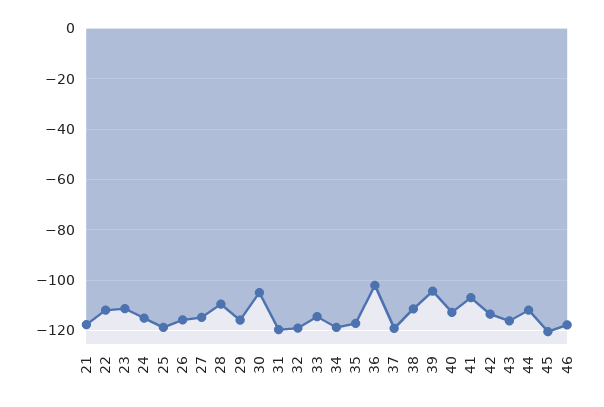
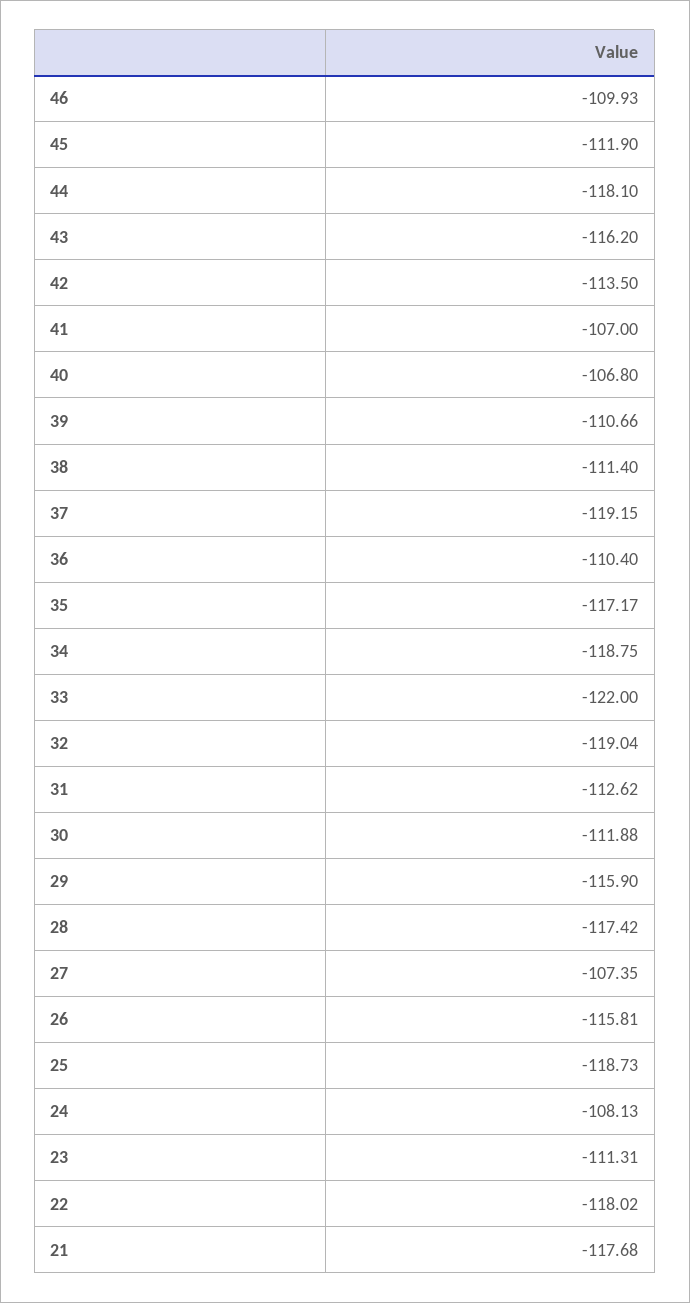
22: -112.5 -> -118.02
24: -115 -> -108.13
27: -115 -> -107.35
28: -110 -> -117.42
30: -105 -> -111.88
31: -120 -> -112.62
33: -115 -> -122
36: -102.5 -> -110.4
39: -105 -> -110.66
40: -112.5 -> -106.8
44: -112.5 -> -118.1
45: -120 -> -111.9
46: -117.5 -> -109.93

